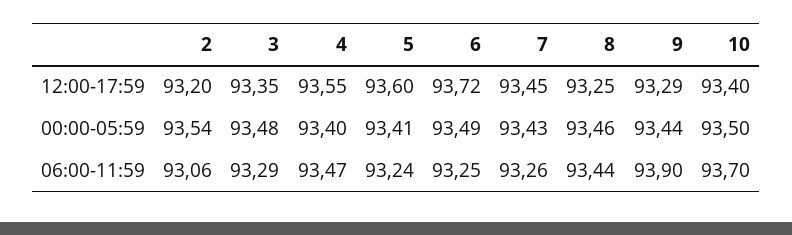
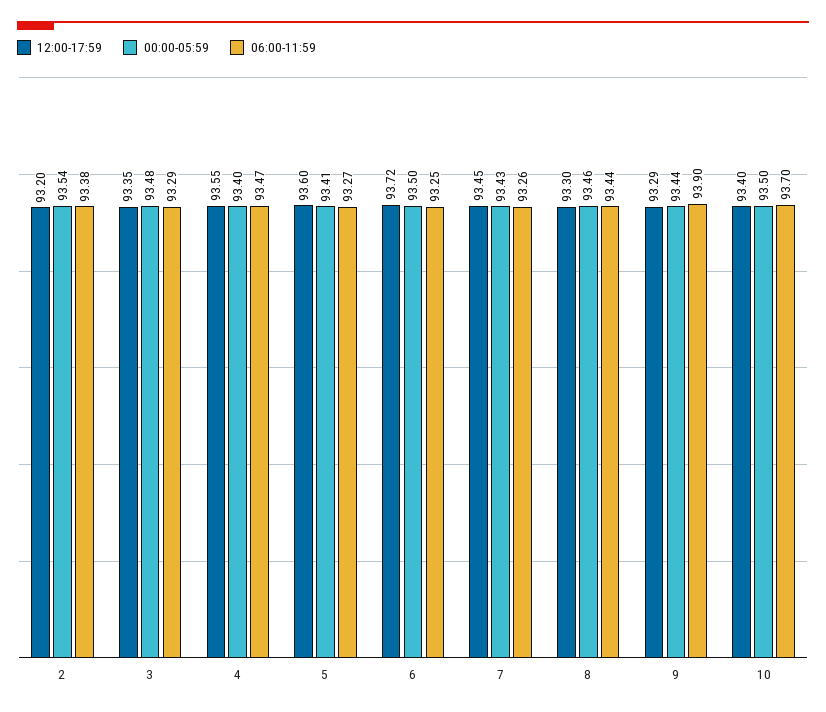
12:00-17:59, 8: 93.25 -> 93.3
00:00-05:59, 6: 93.49 -> 93.5
06:00-11:59, 2: 93.06 -> 93.38
06:00-11:59, 5: 93.24 -> 93.27

